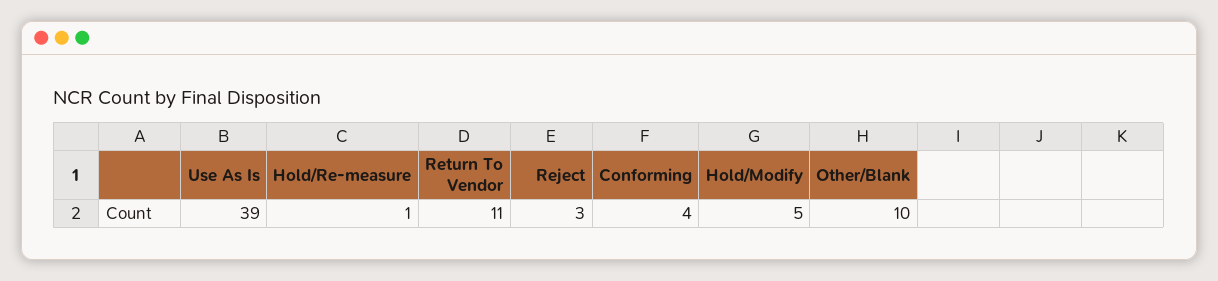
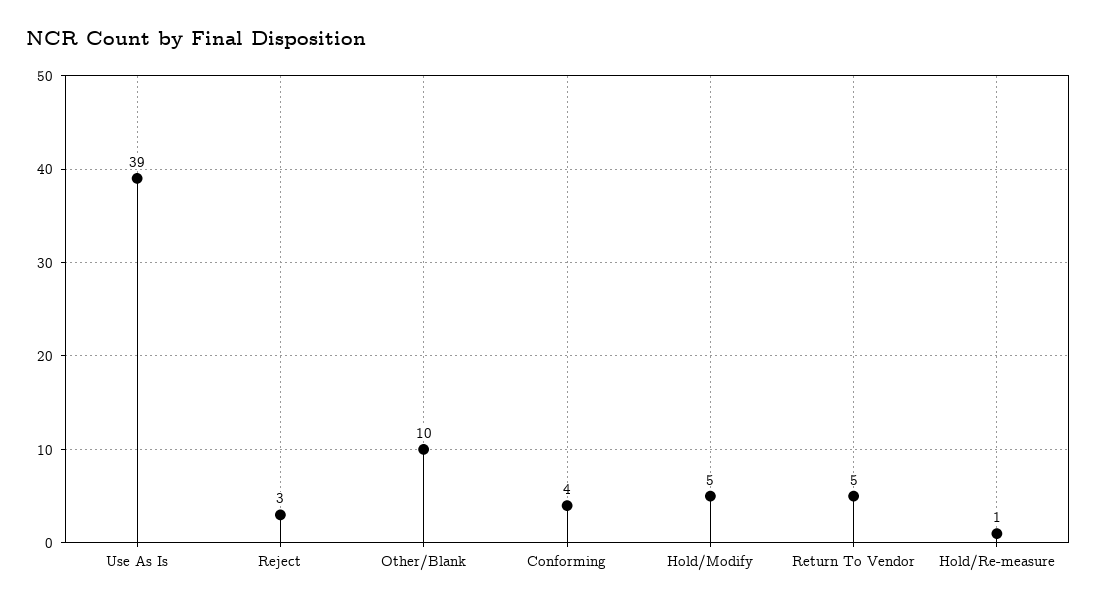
Return To Vendor: 11 -> 5

